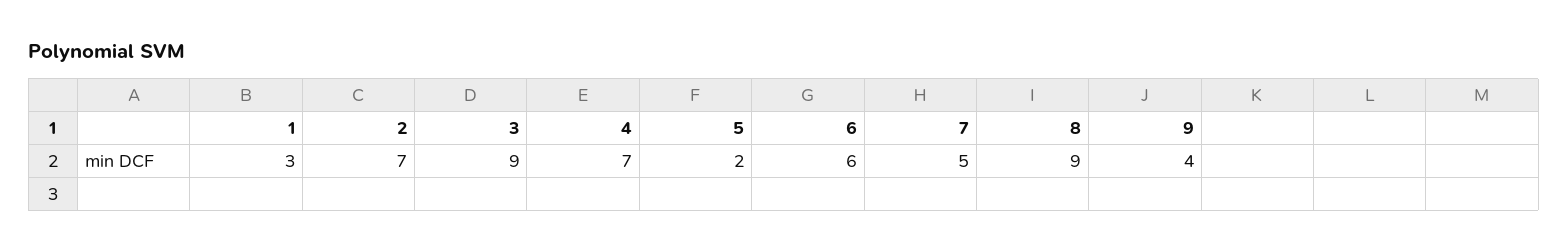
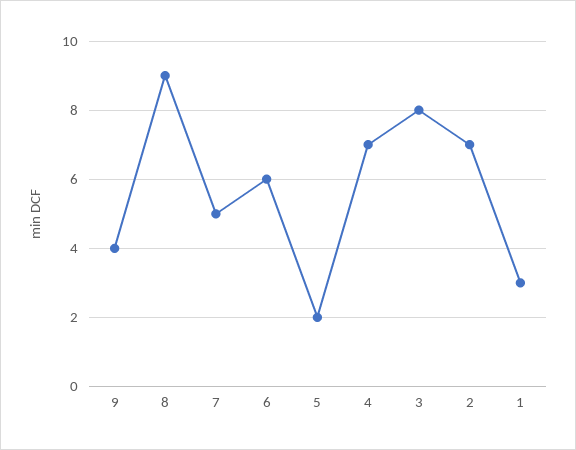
3: 9 -> 8

